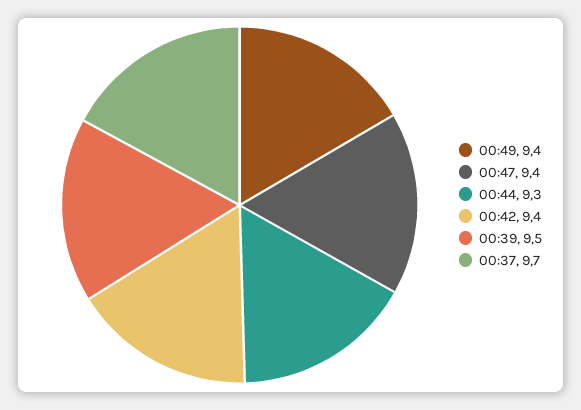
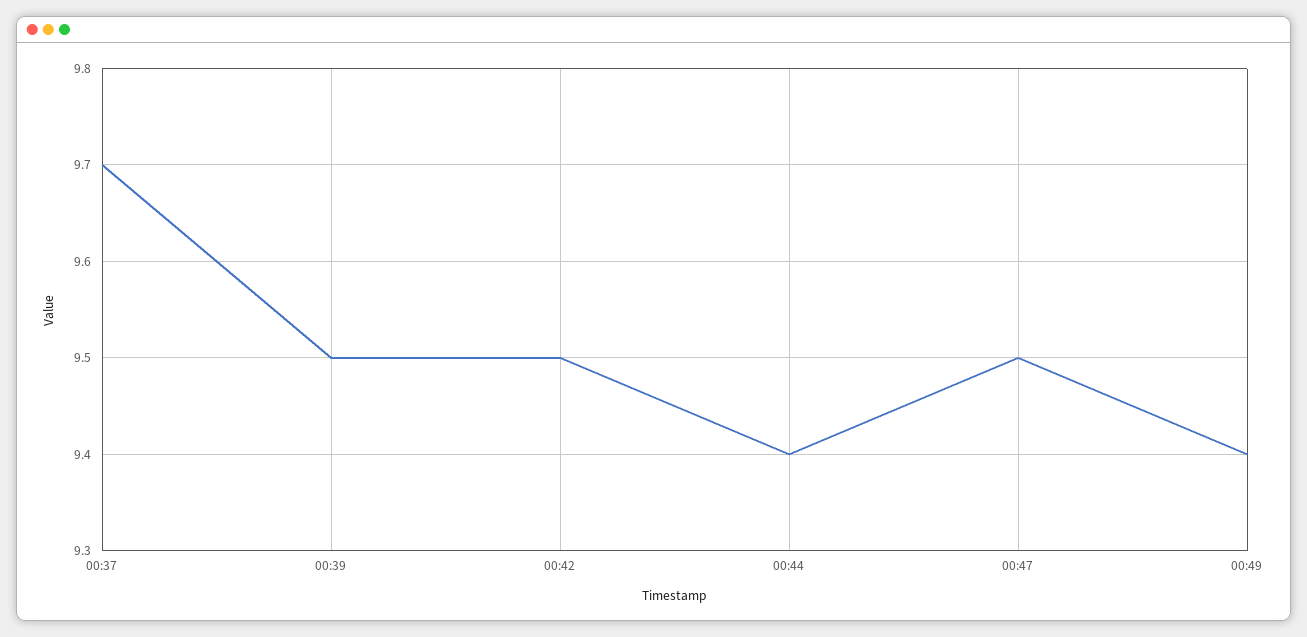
00:47: 9.4 -> 9.5
00:44: 9.3 -> 9.4
00:42: 9.4 -> 9.5

